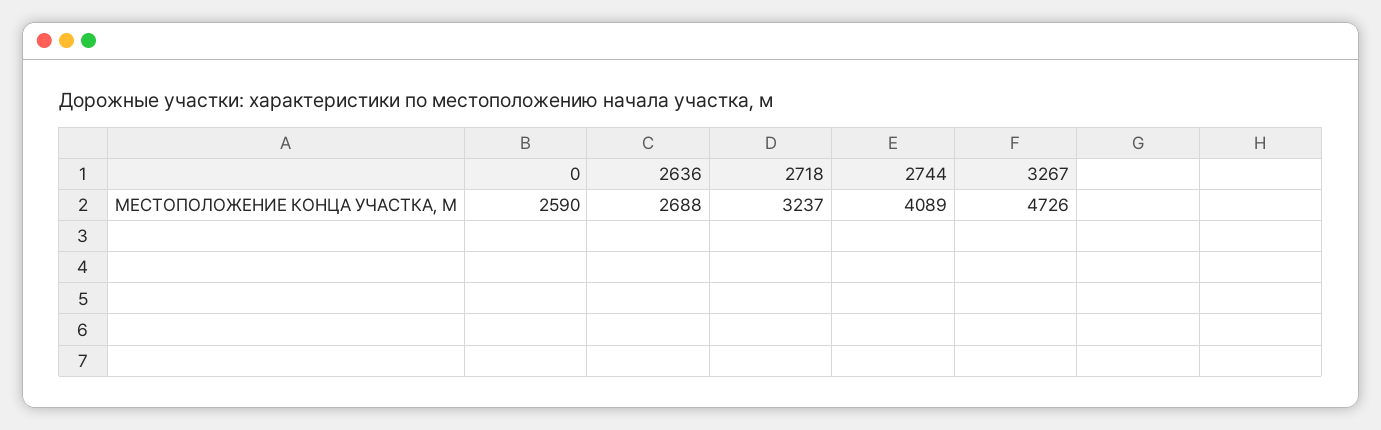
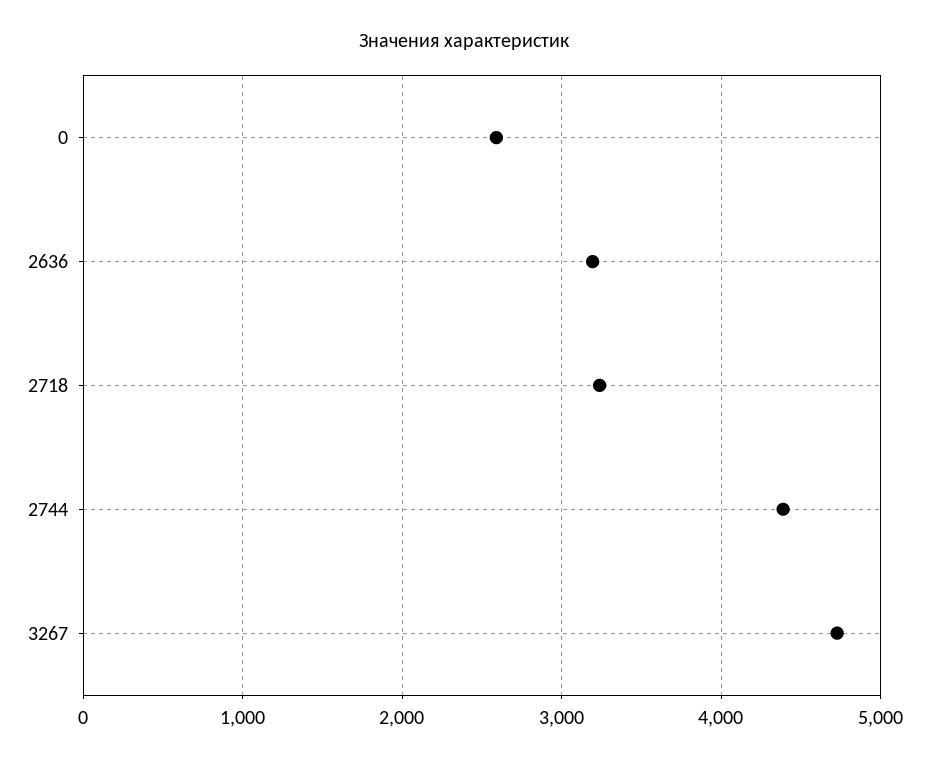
2636: 2688 -> 3200
2744: 4089 -> 4400

